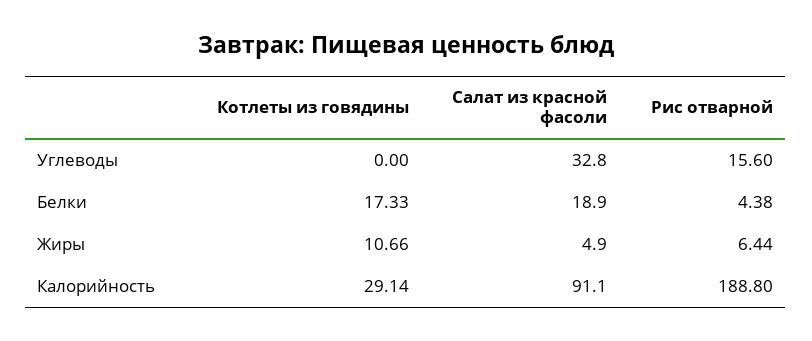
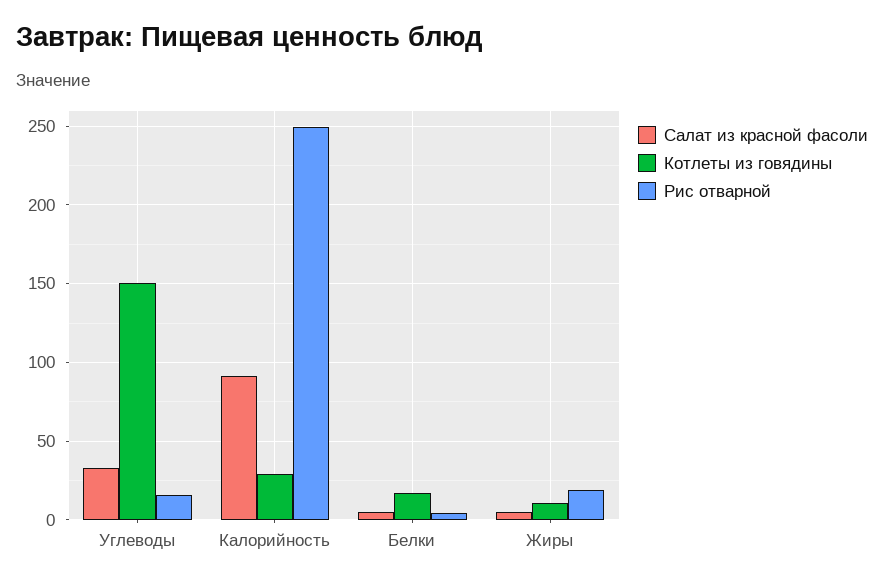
Котлеты из говядины, Углеводы: 0 -> 150
Салат из красной фасоли, Белки: 18.9 -> 5
Рис отварной, Жиры: 6.44 -> 20
Рис отварной, Калорийность: 188.8 -> 250

